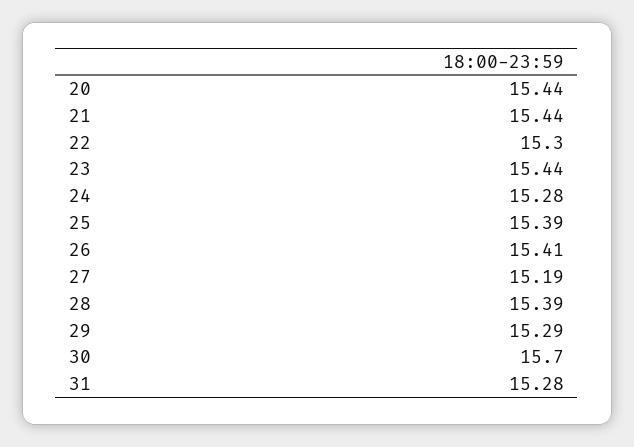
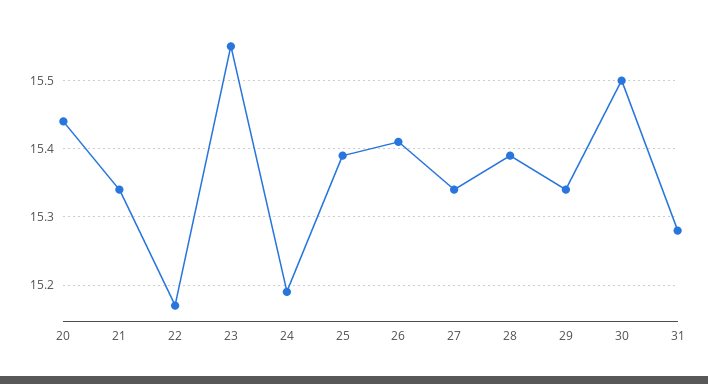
21: 15.44 -> 15.34
22: 15.3 -> 15.17
23: 15.44 -> 15.55
24: 15.28 -> 15.19
27: 15.19 -> 15.34
29: 15.29 -> 15.34
30: 15.7 -> 15.5

